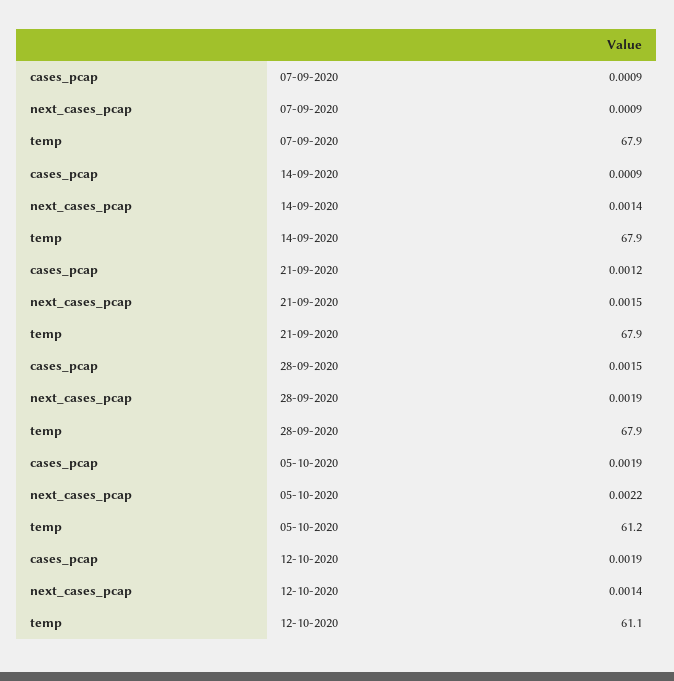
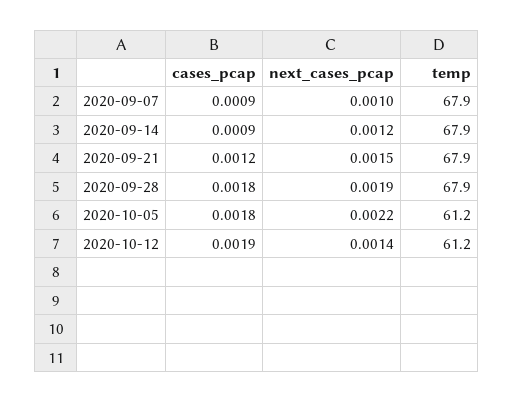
next_cases_pcap, 07-09-2020: 0.0009 -> 0.001
next_cases_pcap, 14-09-2020: 0.0014 -> 0.0012
cases_pcap, 28-09-2020: 0.0015 -> 0.0018
cases_pcap, 05-10-2020: 0.0019 -> 0.0018
temp, 12-10-2020: 61.1 -> 61.2

